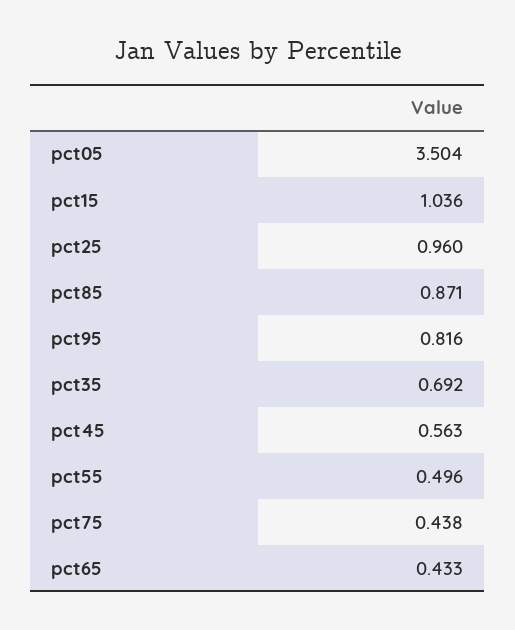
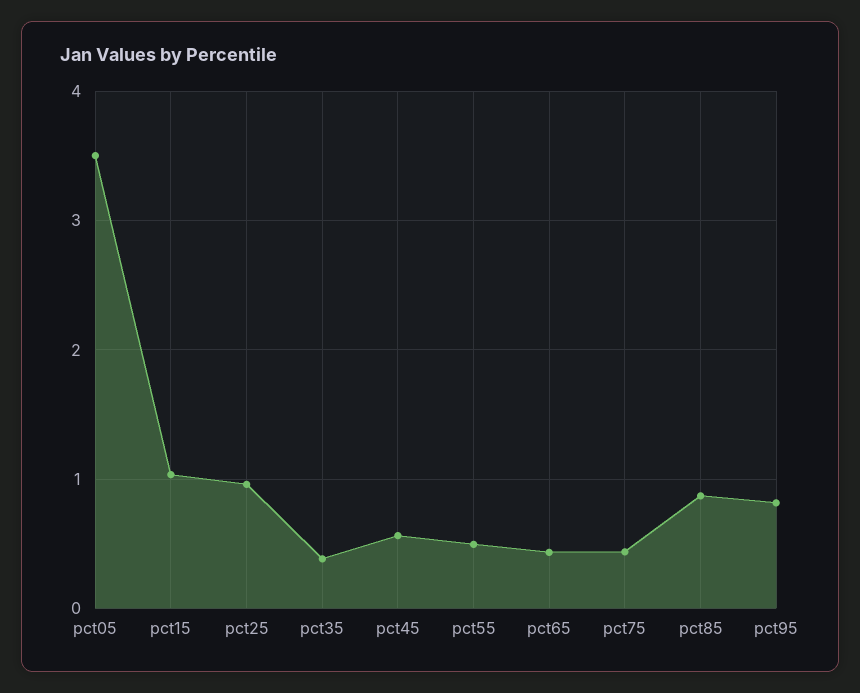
pct35: 0.692 -> 0.4

